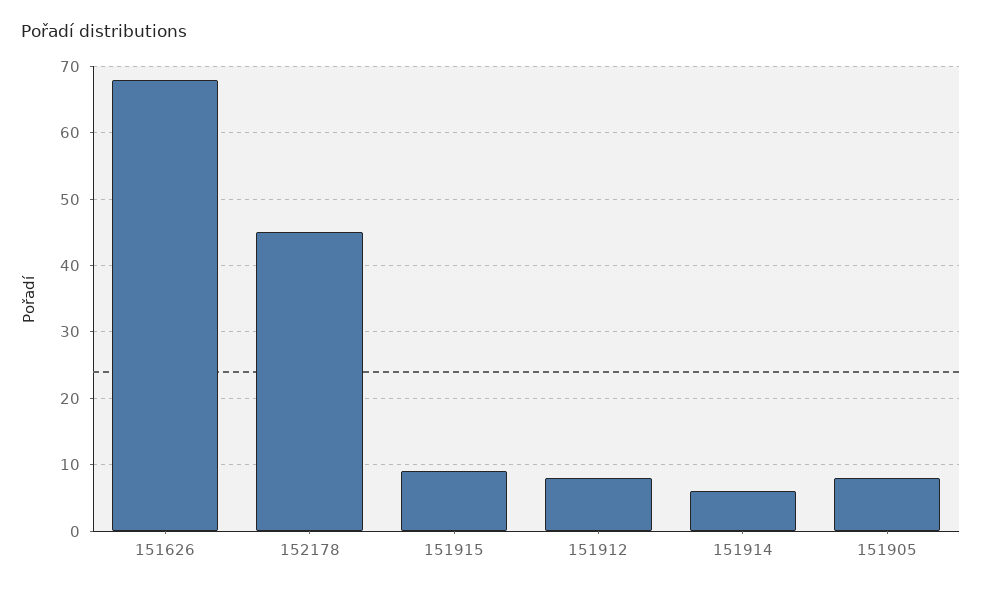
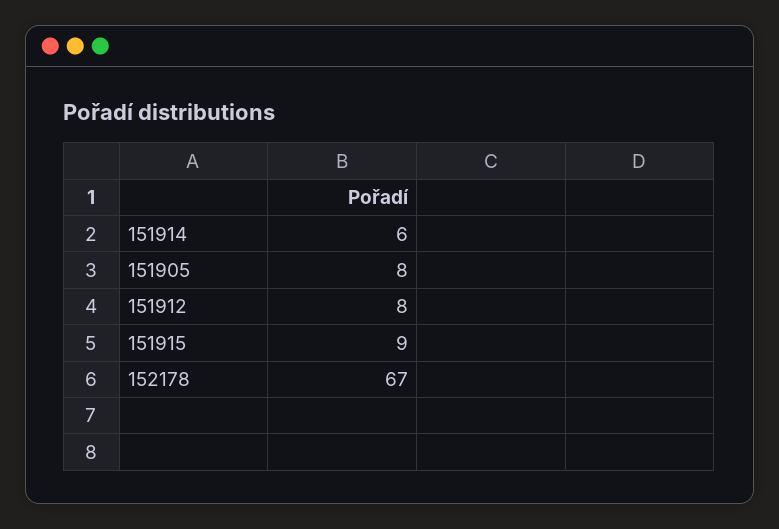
151626: 68 -> none
152178: 45 -> 67

